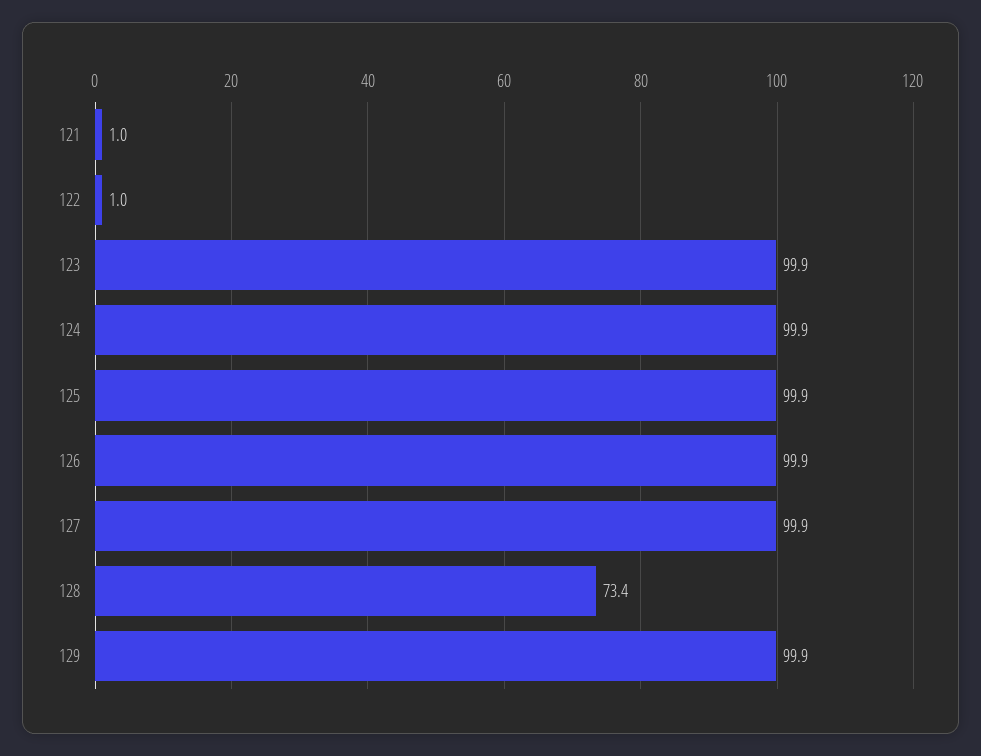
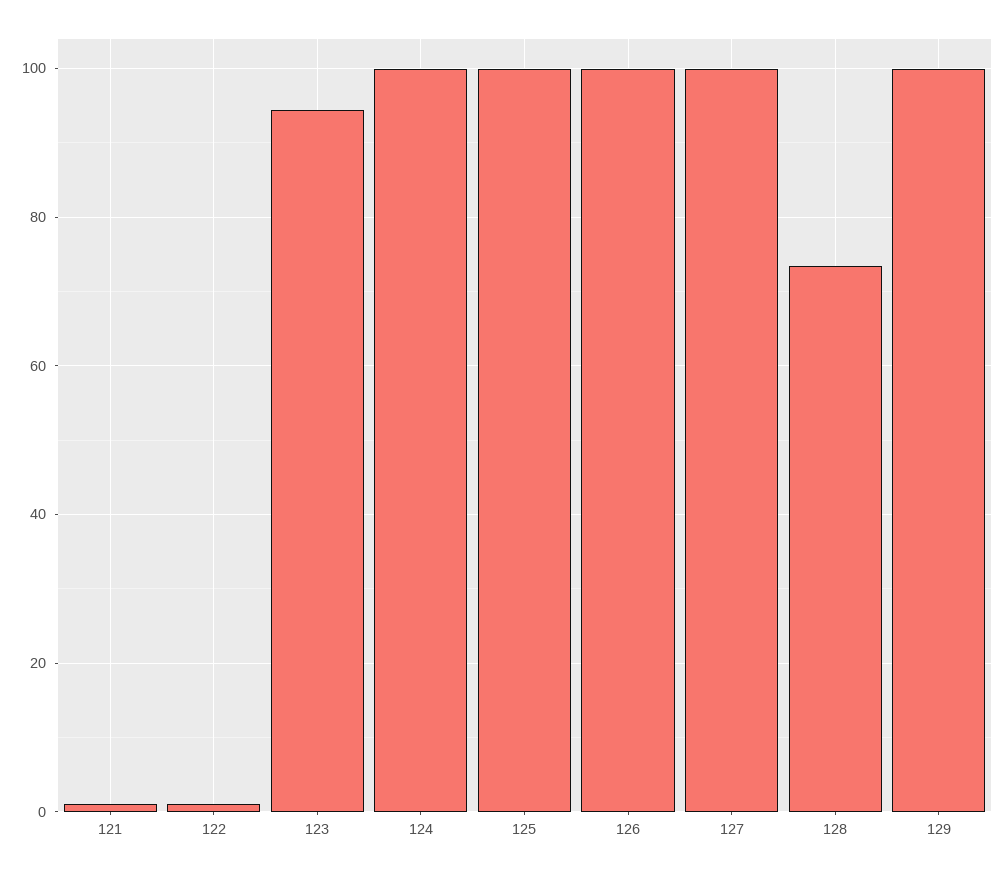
123: 99.9 -> 94

